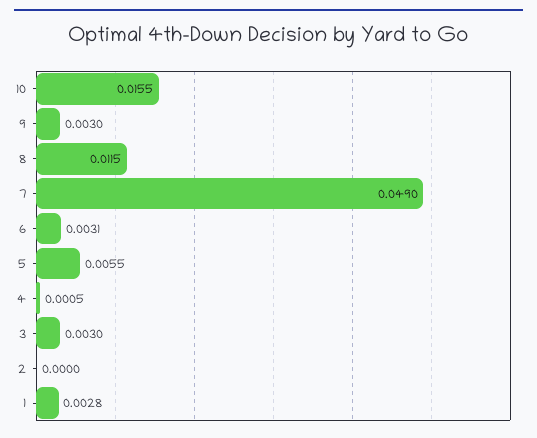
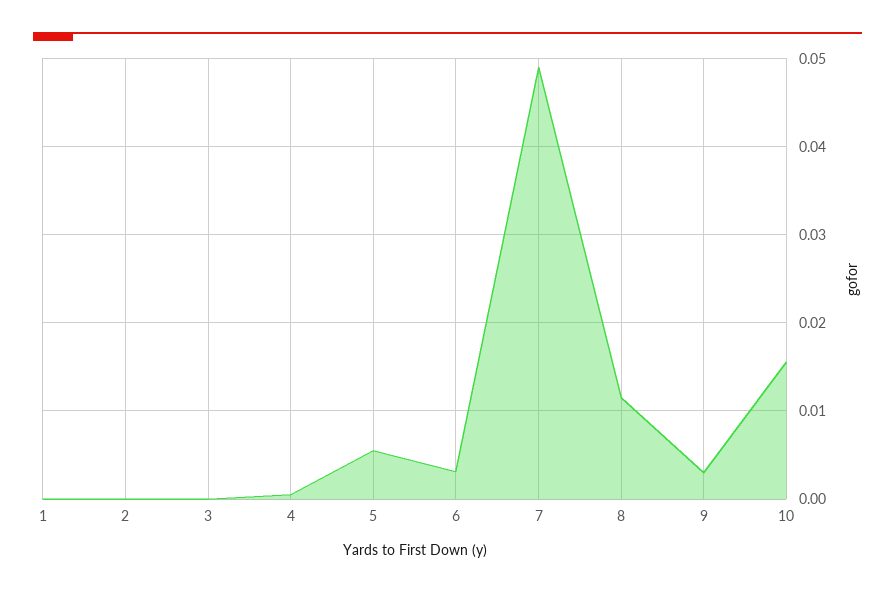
3: 0.003 -> 0
1: 0.0028 -> 0

